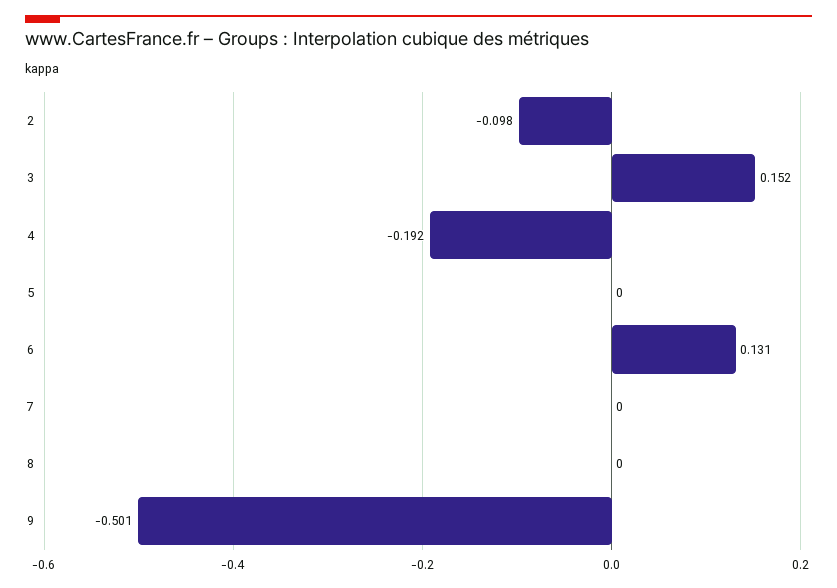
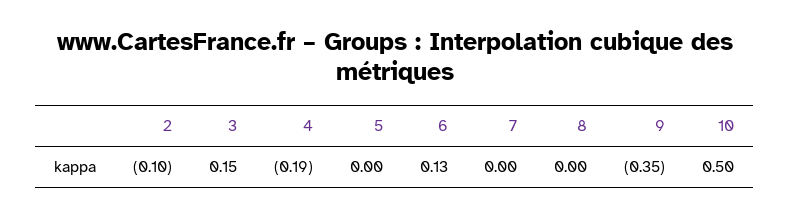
9: -0.501 -> -0.35
10: none -> 0.5

